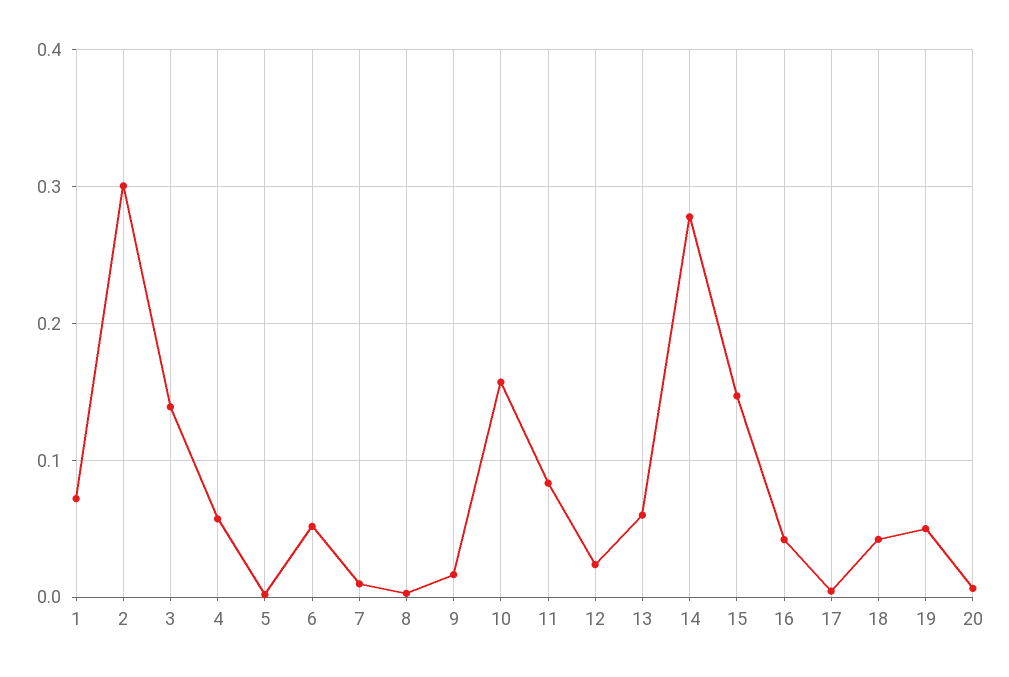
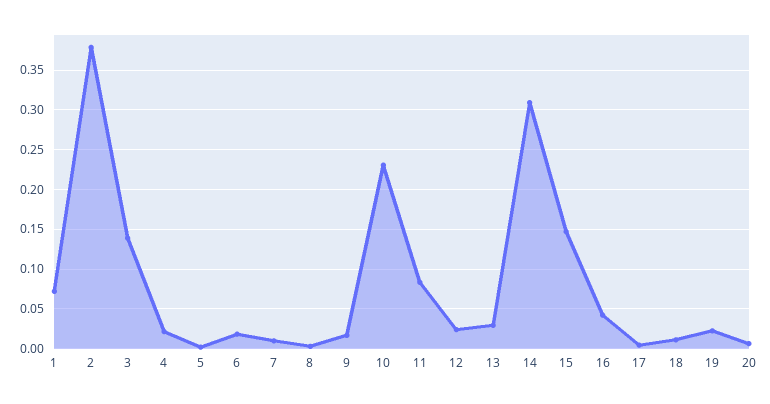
2: 0.3 -> 0.38
4: 0.06 -> 0.02
6: 0.05 -> 0.02
10: 0.16 -> 0.23
13: 0.06 -> 0.03
14: 0.28 -> 0.31
18: 0.04 -> 0.01
19: 0.05 -> 0.02

